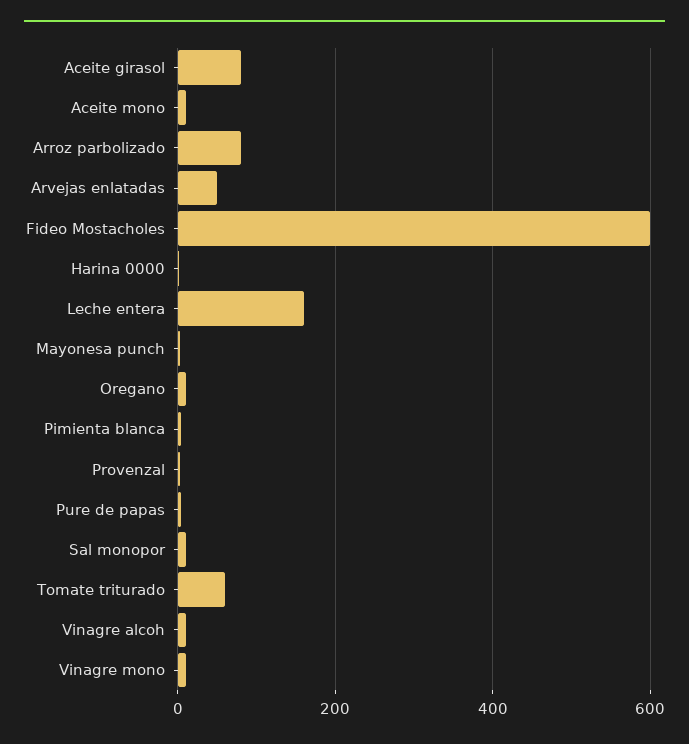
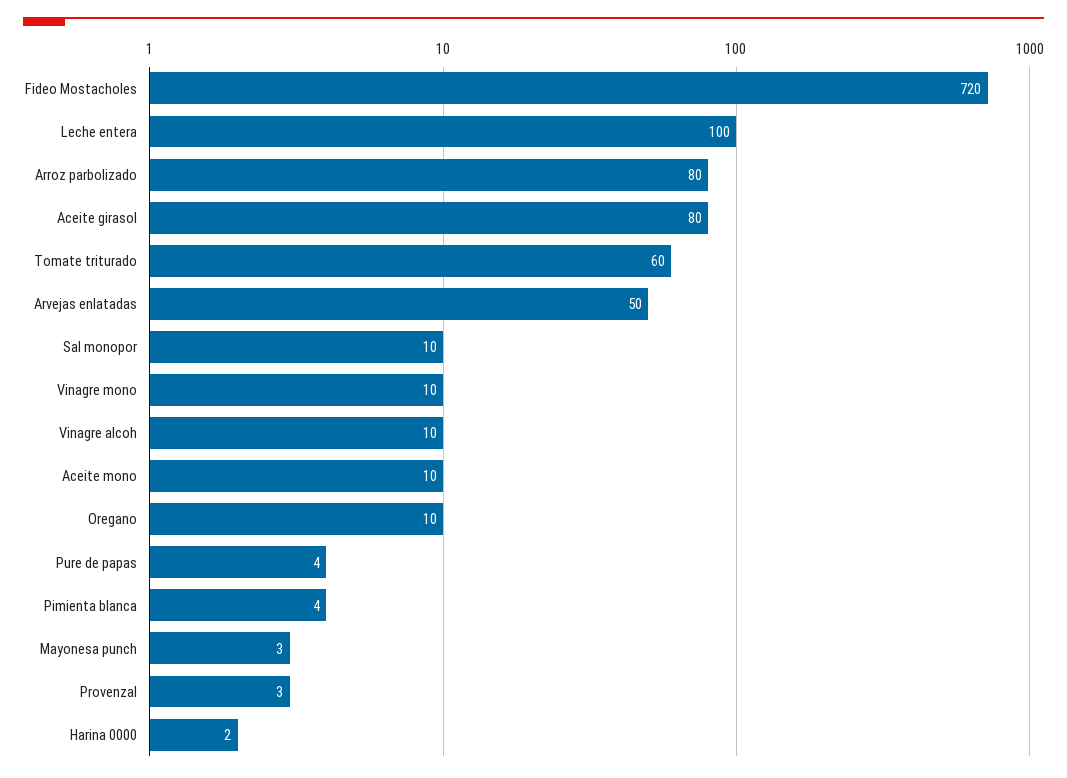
Fideo Mostacholes: 600 -> 720
Leche entera: 160 -> 100

